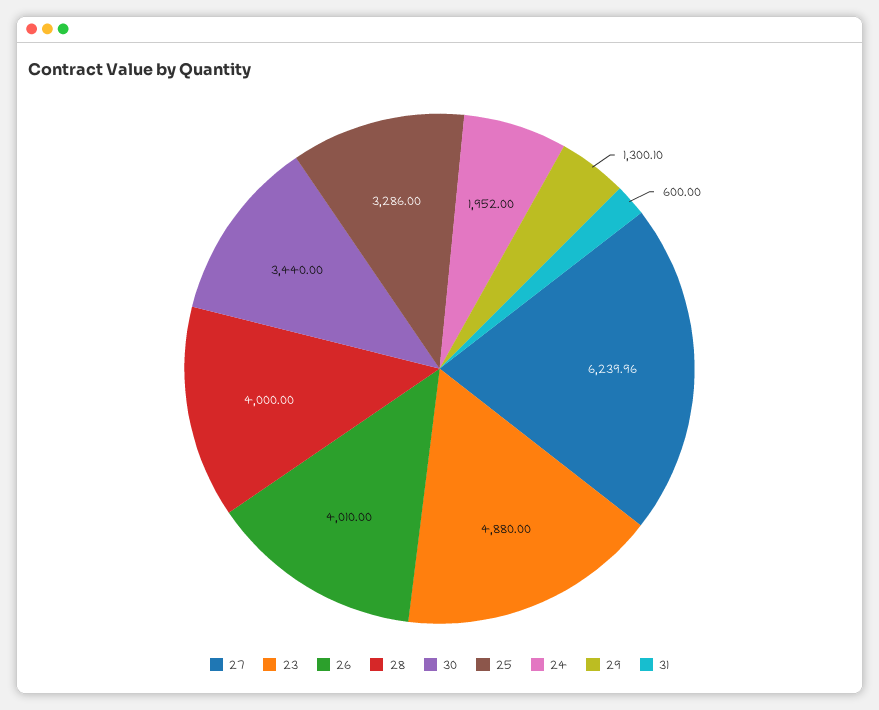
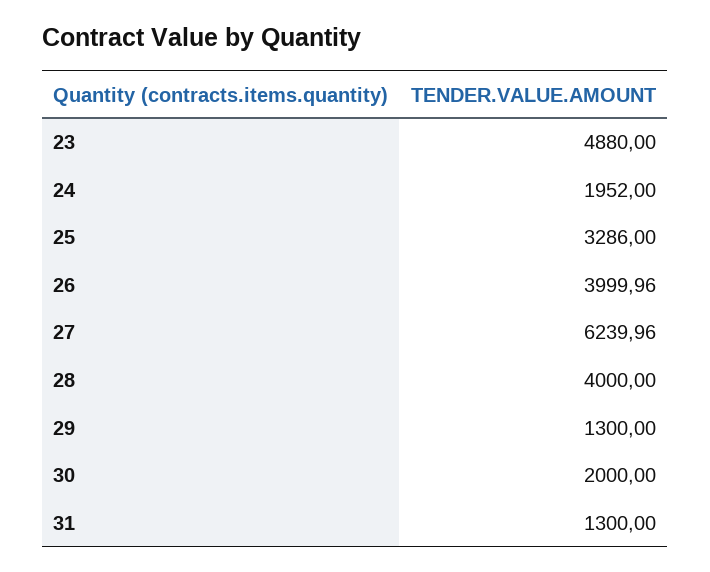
26: 4010 -> 3999.96
30: 3440 -> 2000
29: 1300.1 -> 1300
31: 600 -> 1300

